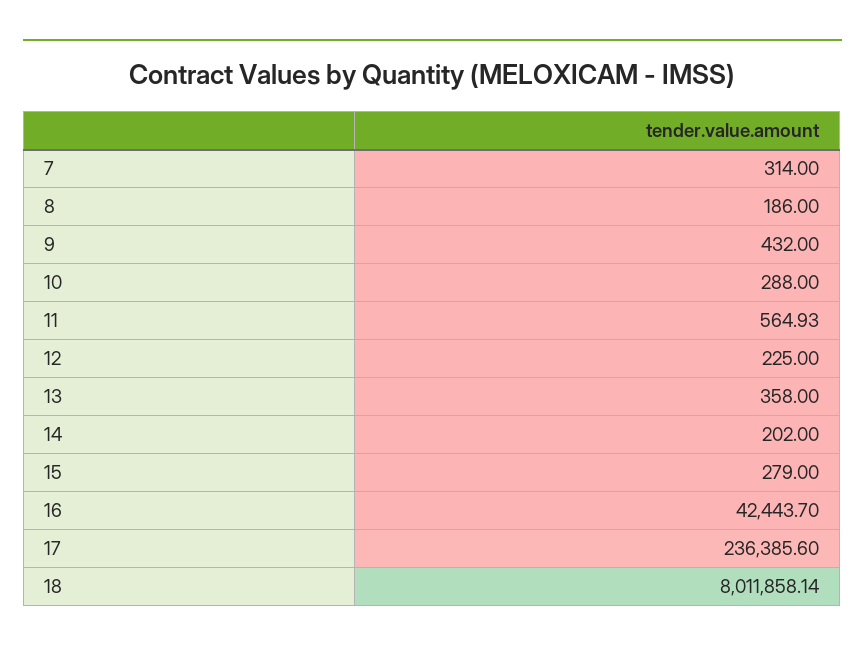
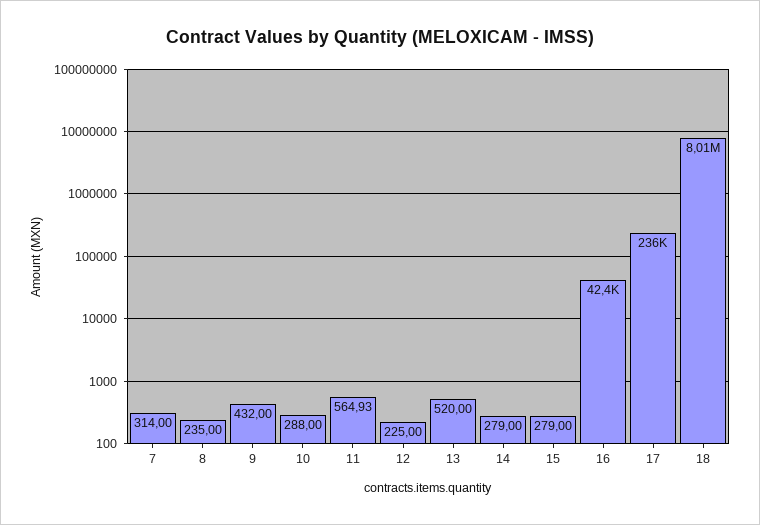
8: 186 -> 235
13: 358 -> 520
14: 202 -> 279

